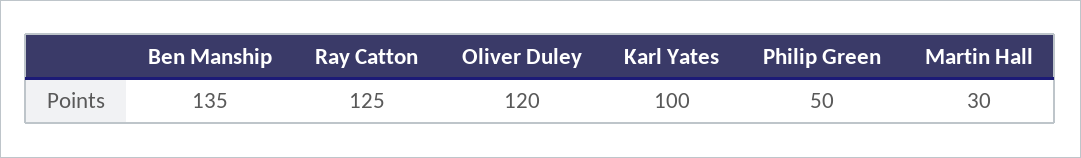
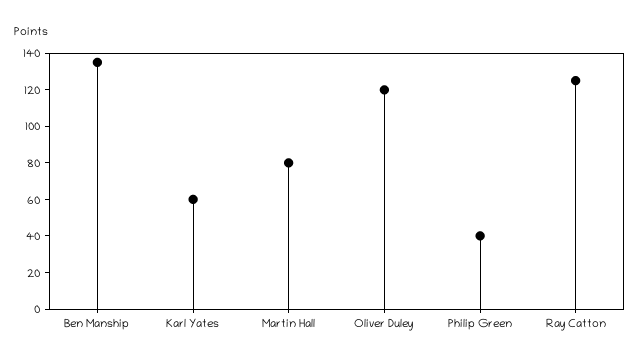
Karl Yates: 100 -> 60
Philip Green: 50 -> 40
Martin Hall: 30 -> 80

